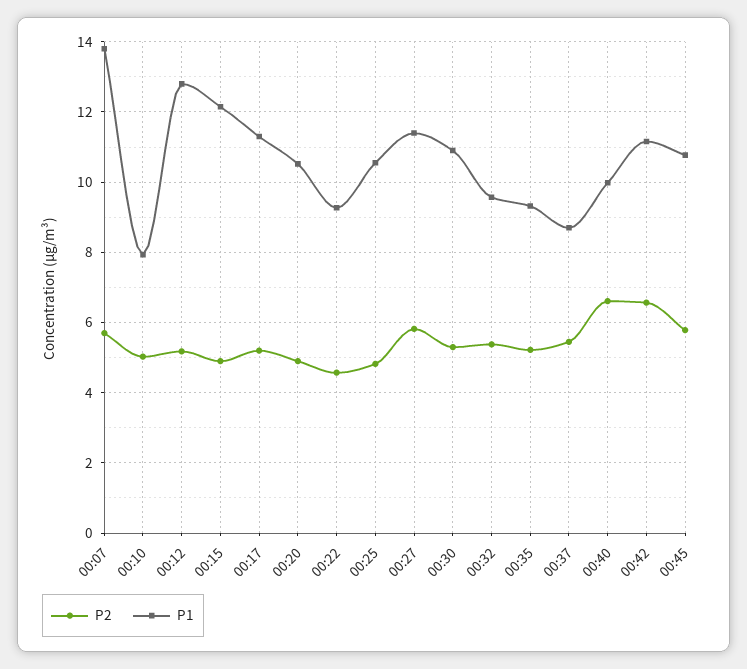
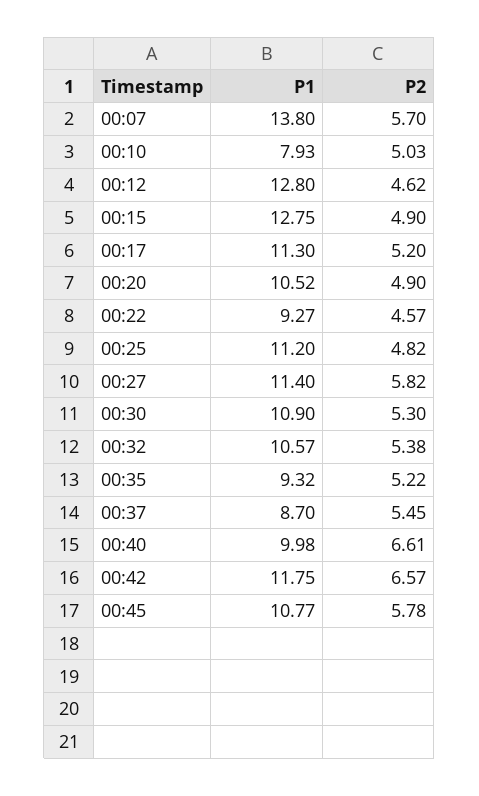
P2, 00:12: 5.2 -> 4.62
P1, 00:15: 12.2 -> 12.75
P1, 00:25: 10.6 -> 11.2
P1, 00:32: 9.6 -> 10.57
P1, 00:42: 11.2 -> 11.75

